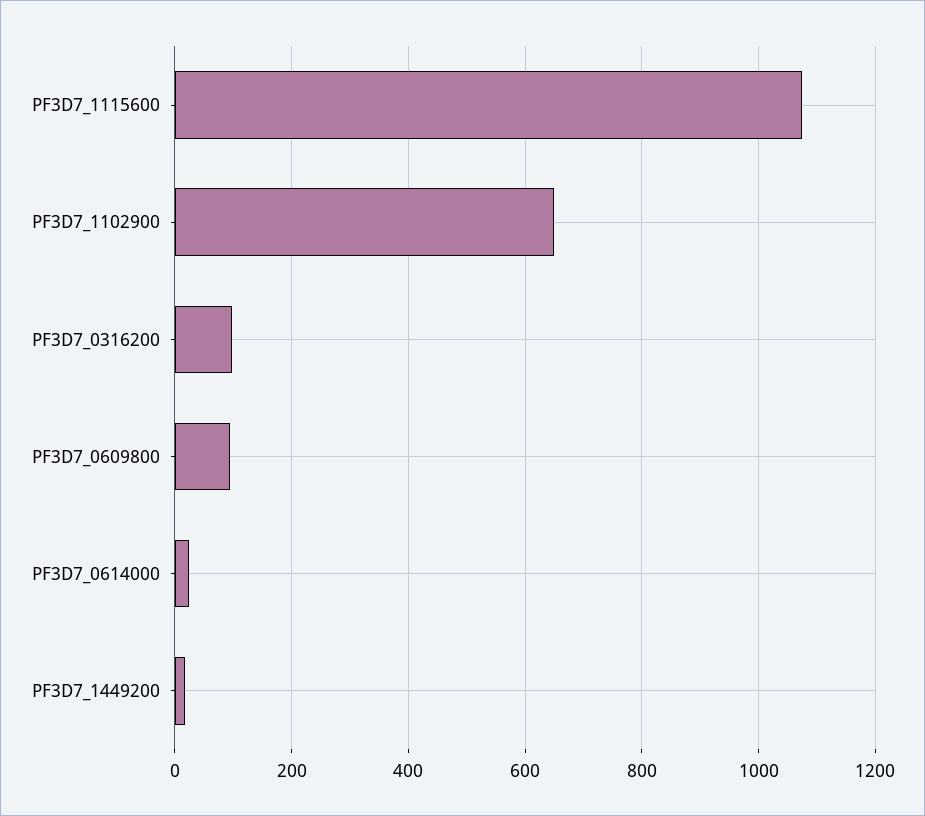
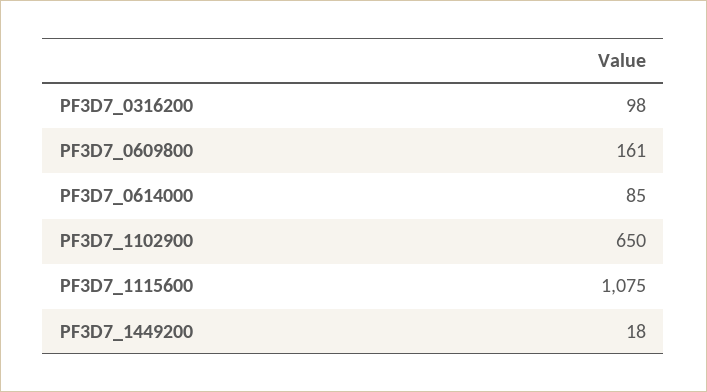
PF3D7_0609800: 100 -> 161
PF3D7_0614000: 20 -> 85

